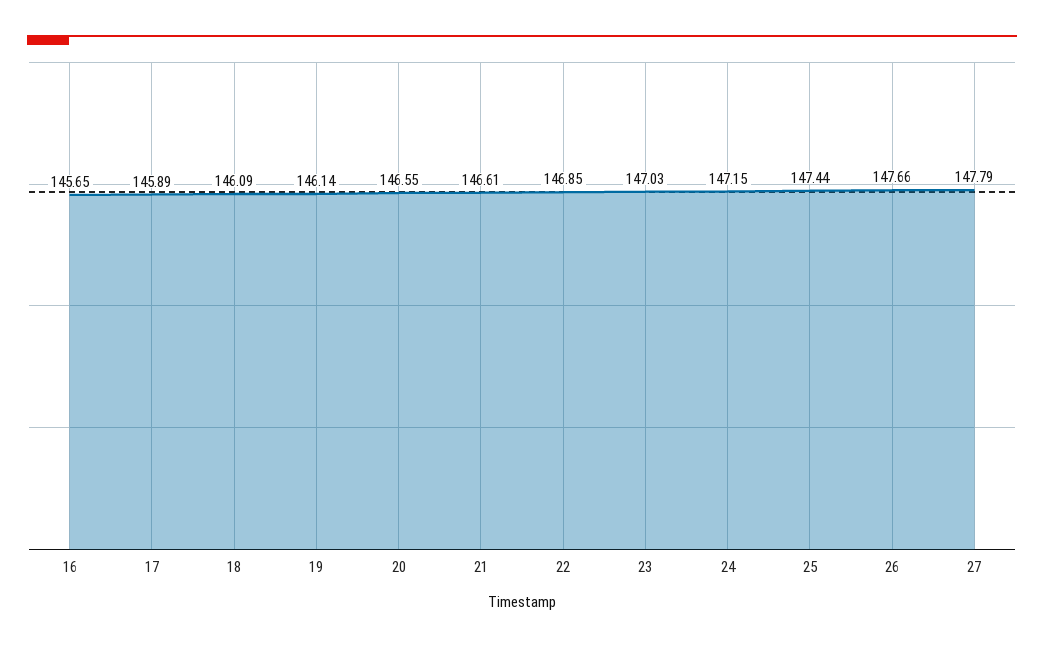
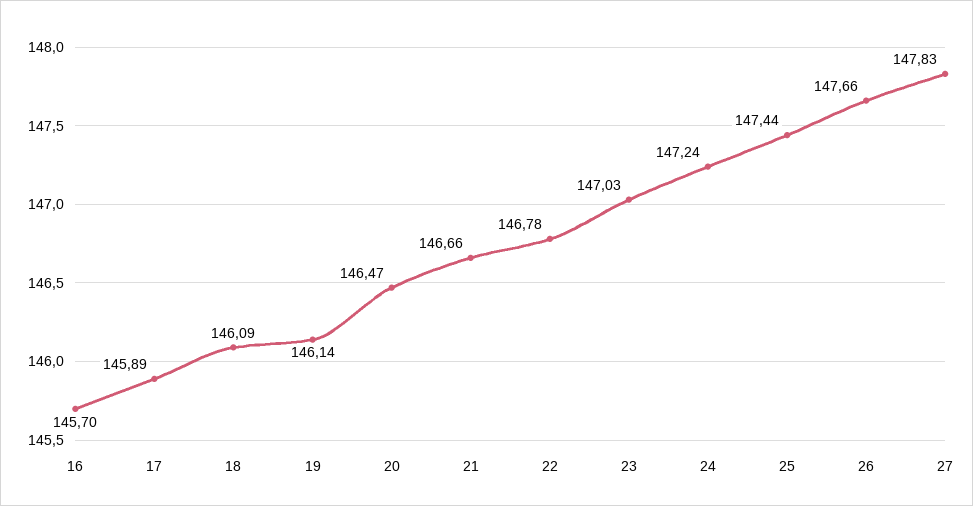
16: 145.65 -> 145.7
20: 146.55 -> 146.47
21: 146.61 -> 146.66
22: 146.85 -> 146.78
24: 147.15 -> 147.24
27: 147.79 -> 147.83

